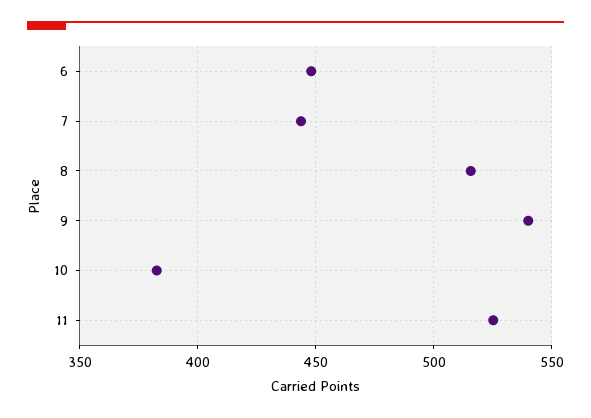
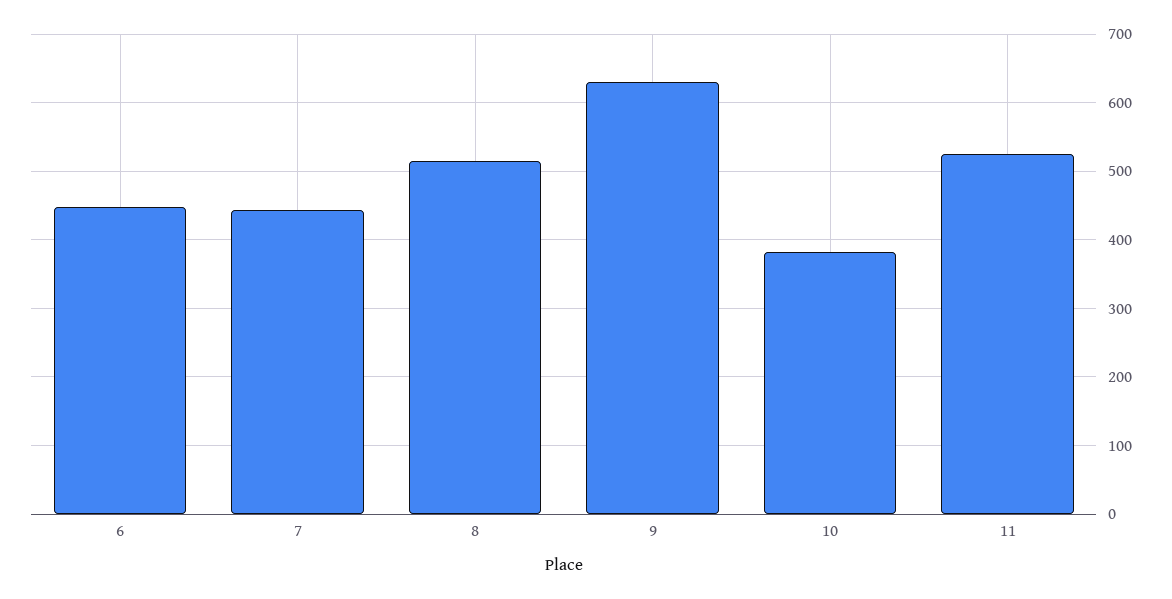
9: 540 -> 630

